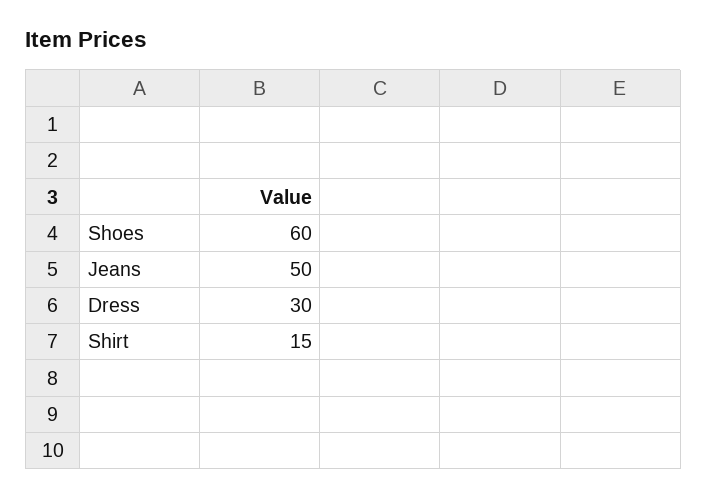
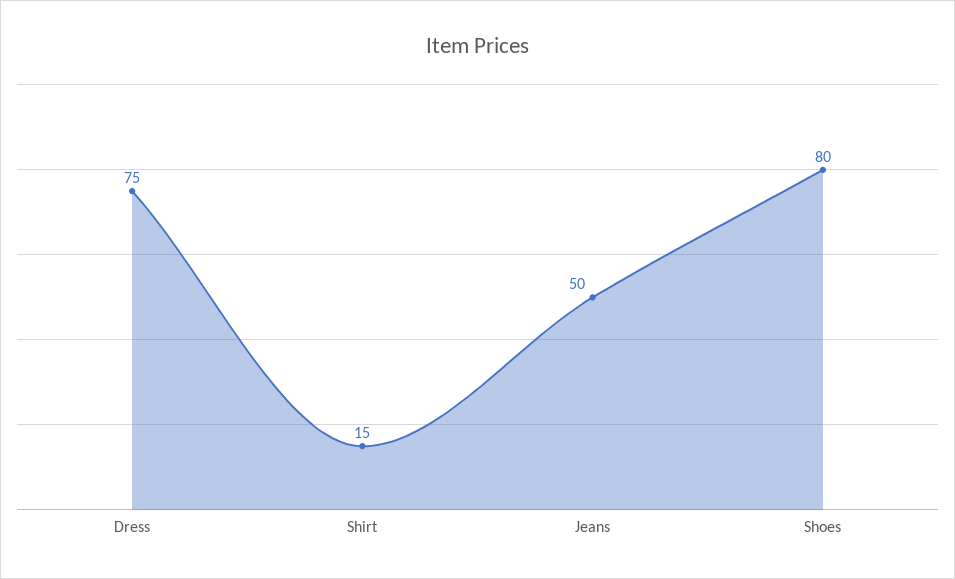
Shoes: 60 -> 80
Dress: 30 -> 75

